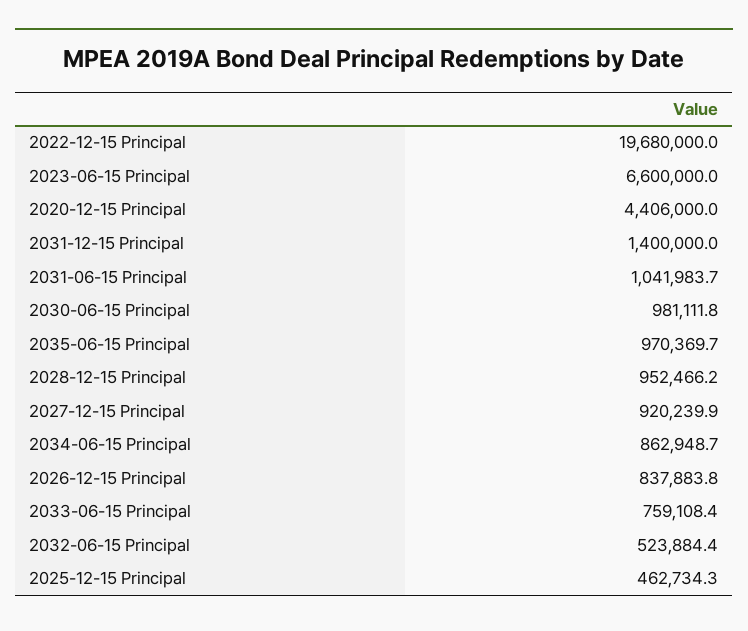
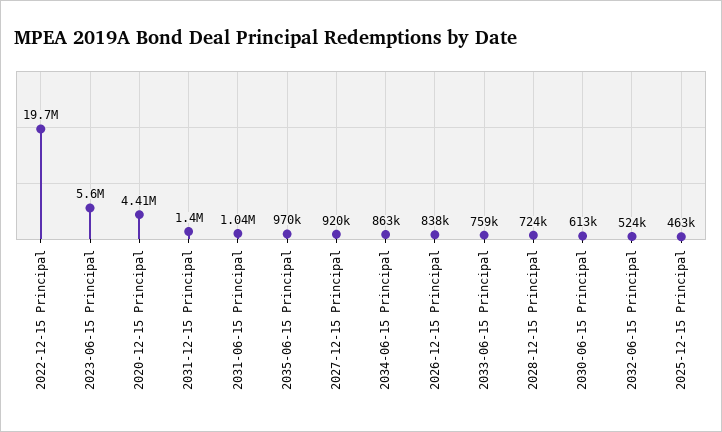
2023-06-15 Principal: 6600000 -> 5600000
2030-06-15 Principal: 981111.8 -> 613000
2028-12-15 Principal: 952466.2 -> 724000

